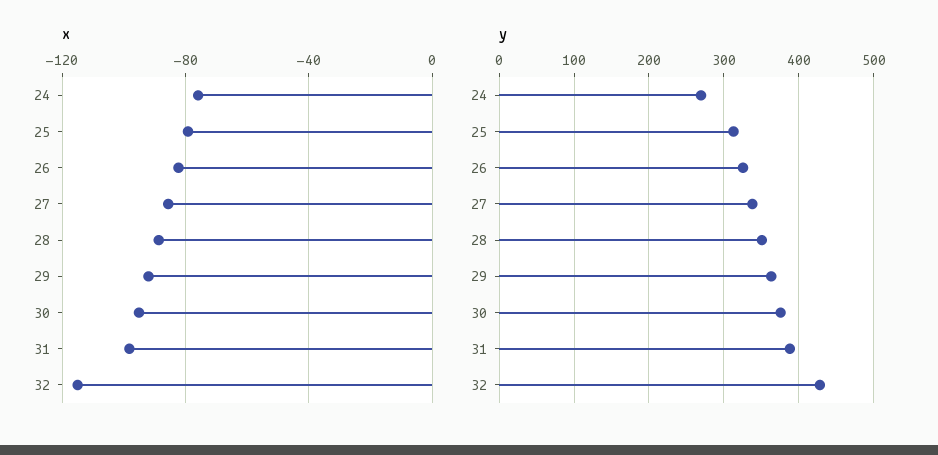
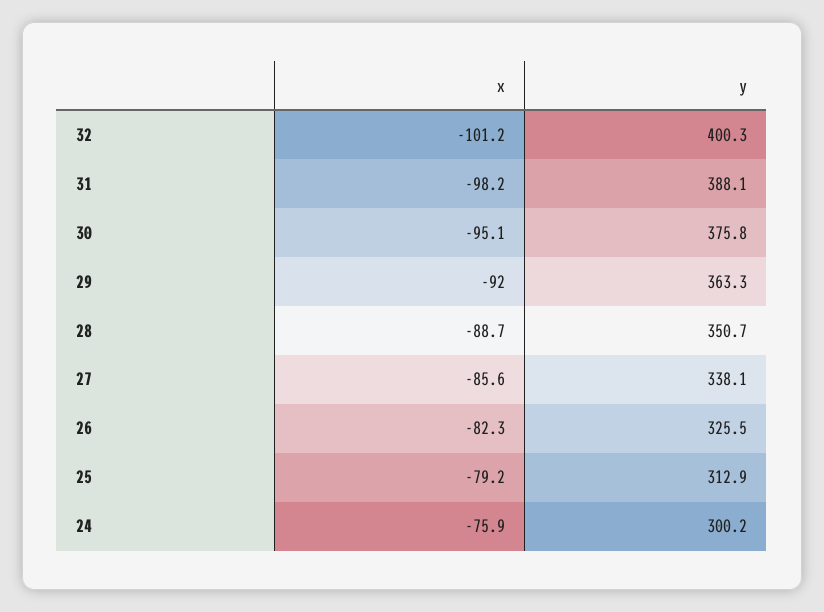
x, 32: -115 -> -101.2
y, 24: 270 -> 300.2
y, 32: 430 -> 400.3

